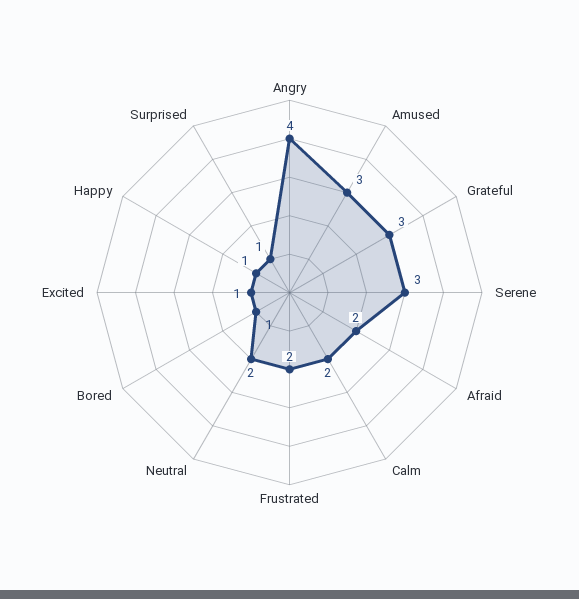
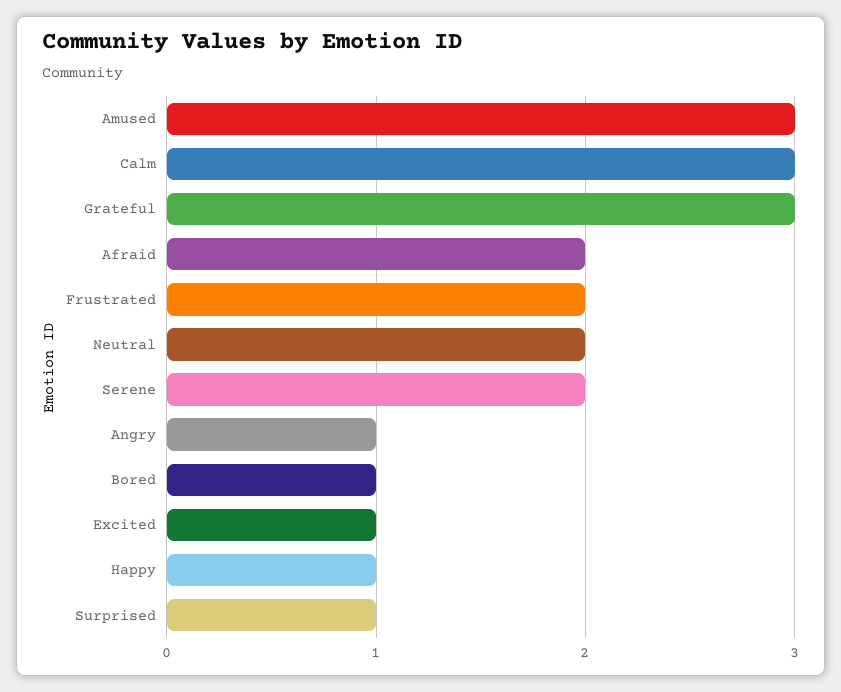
Angry: 4 -> 1
Serene: 3 -> 2
Calm: 2 -> 3

